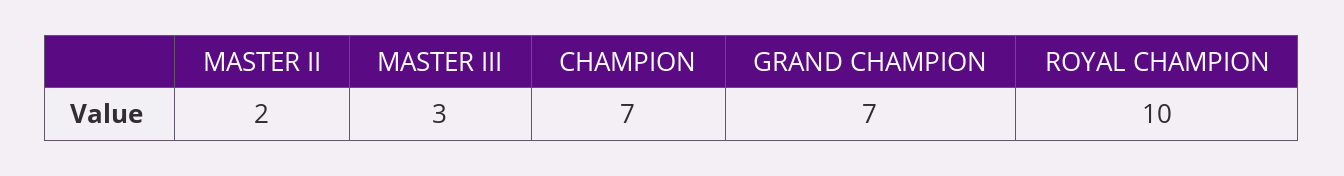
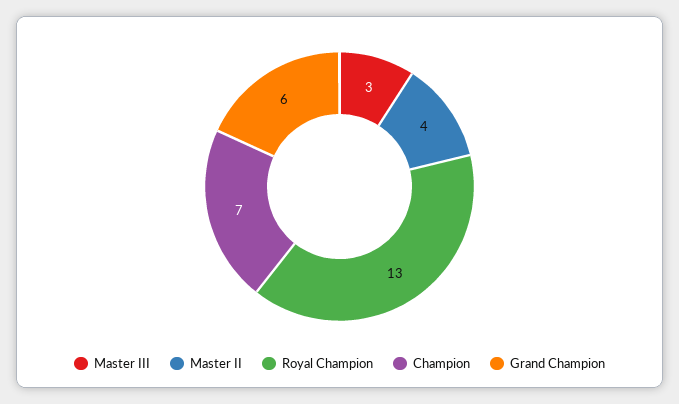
MASTER II: 2 -> 4
GRAND CHAMPION: 7 -> 6
ROYAL CHAMPION: 10 -> 13

